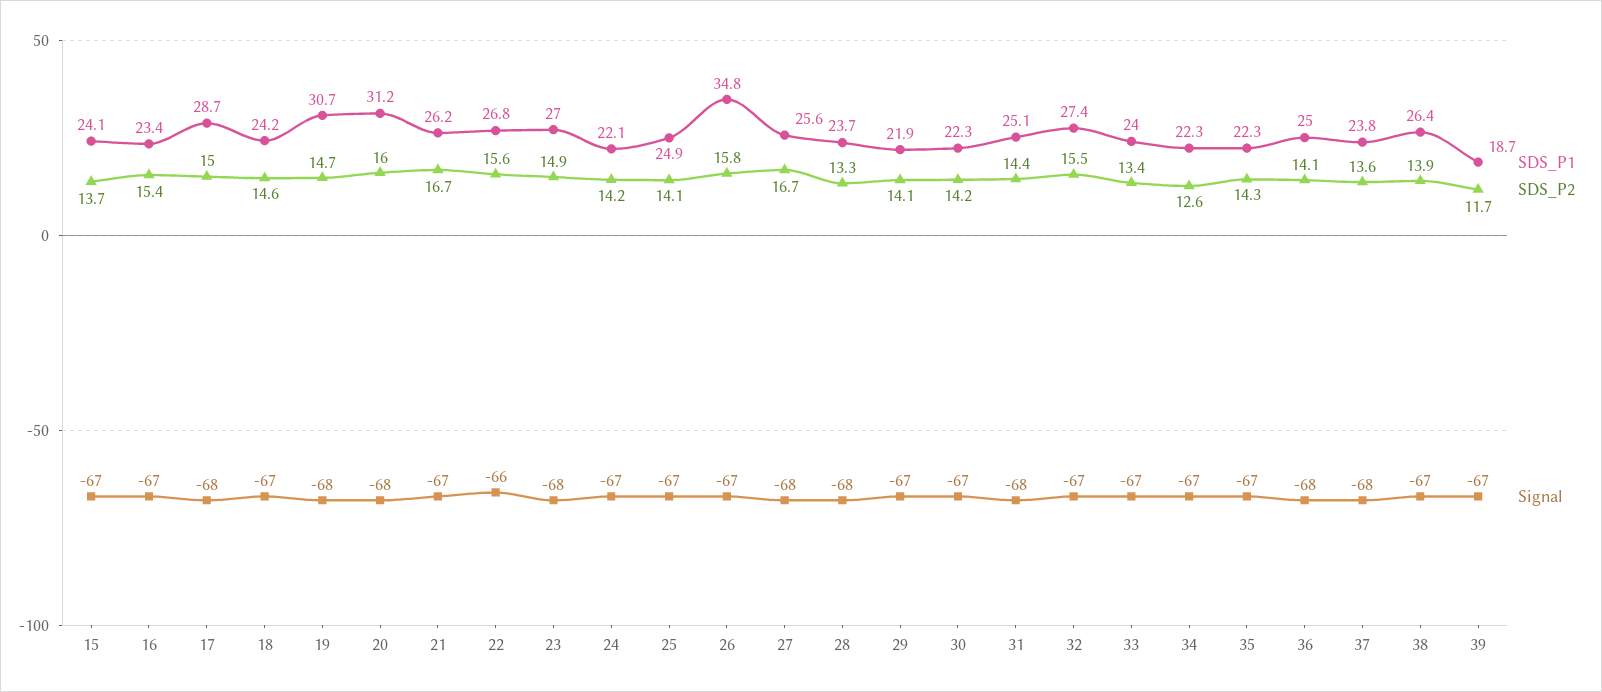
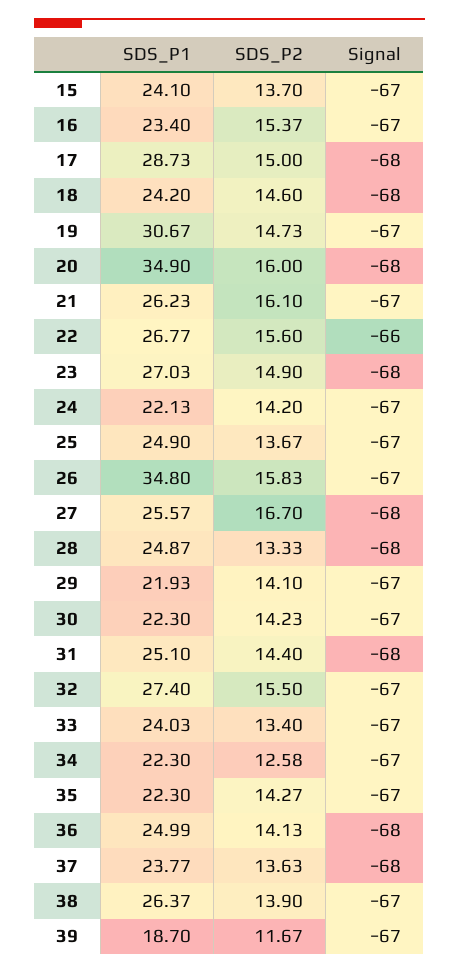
Signal, 18: -67 -> -68
Signal, 19: -68 -> -67
SDS_P1, 20: 31.2 -> 34.9
SDS_P2, 21: 16.7 -> 16.1
SDS_P2, 25: 14.1 -> 13.67
SDS_P1, 28: 23.7 -> 24.87

